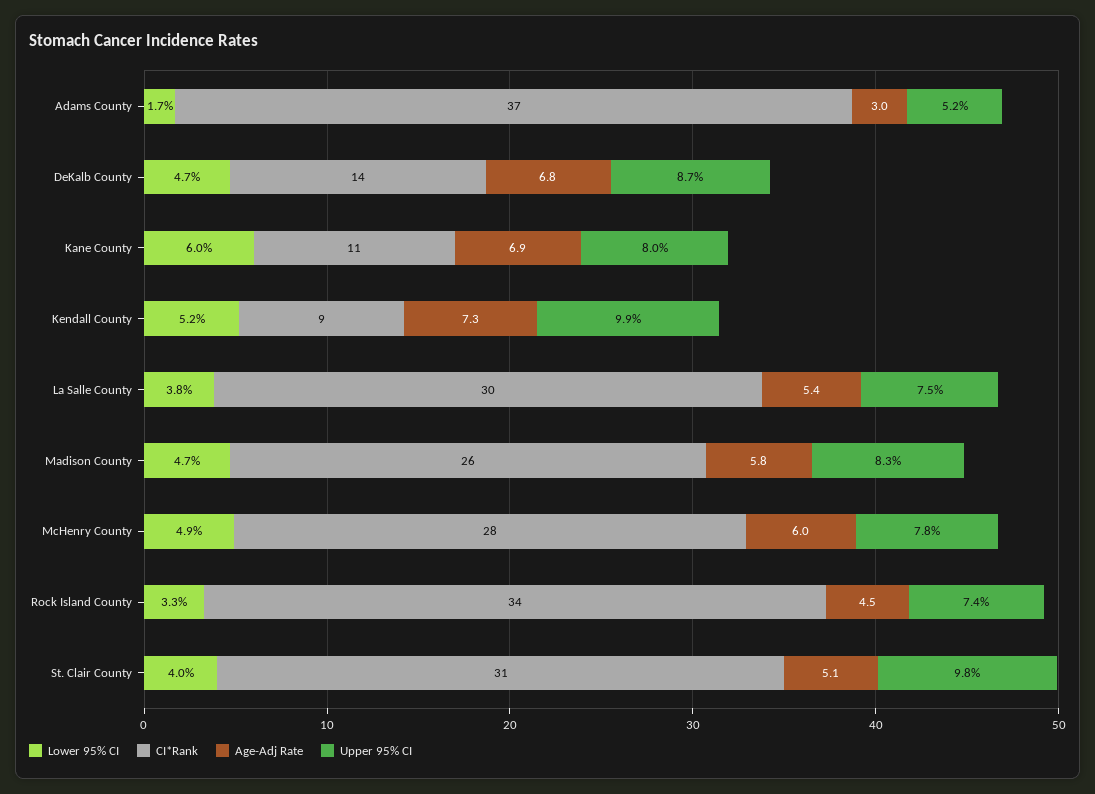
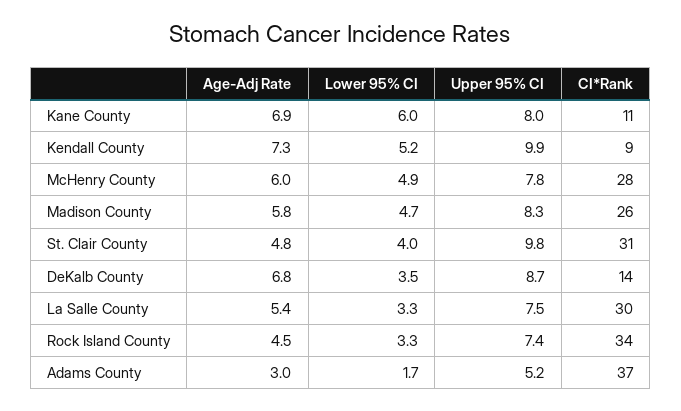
Lower 95% CI, DeKalb County: 4.7 -> 3.5
Lower 95% CI, La Salle County: 3.8 -> 3.3
Age-Adj Rate, St. Clair County: 5.1 -> 4.8

